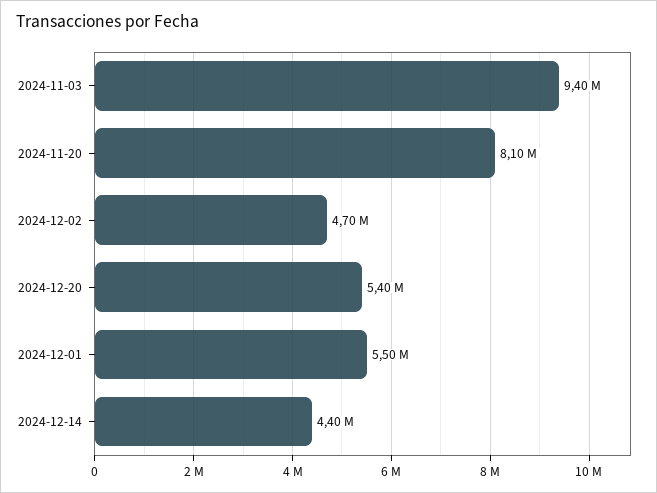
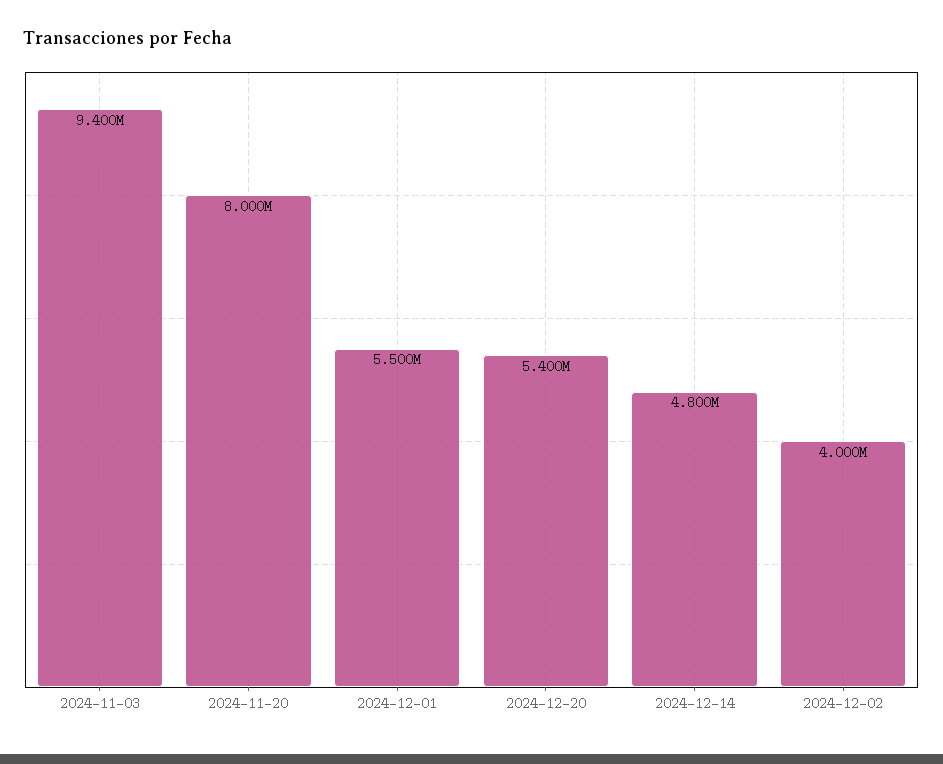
2024-11-20: 8100000 -> 8000000
2024-12-02: 4700000 -> 4000000
2024-12-14: 4400000 -> 4800000

